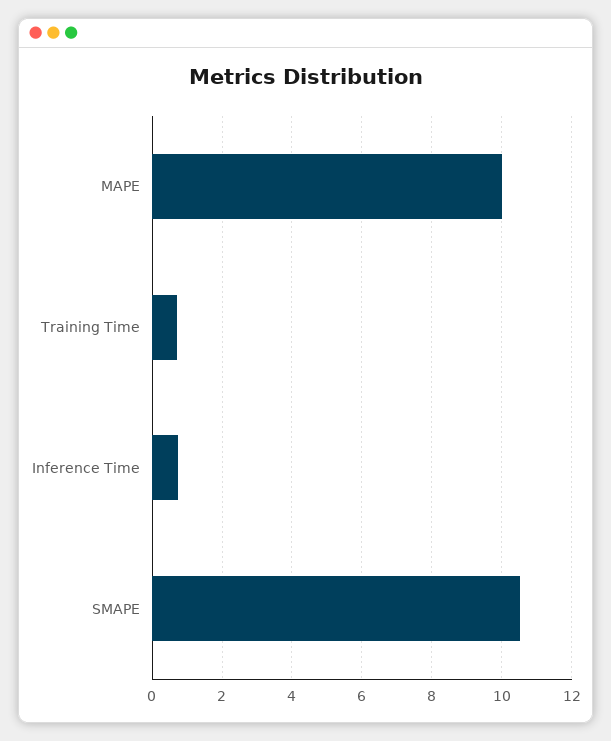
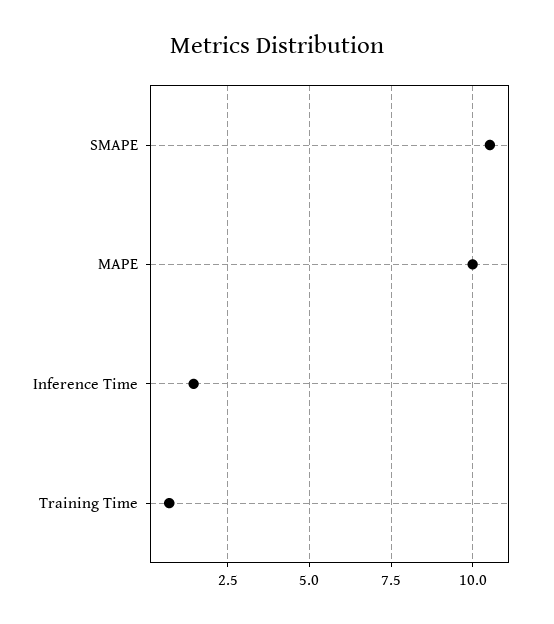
Inference Time: 0.8 -> 1.5

